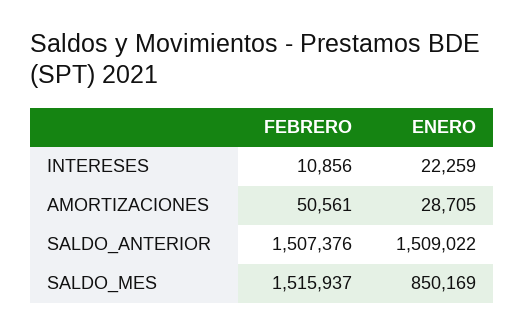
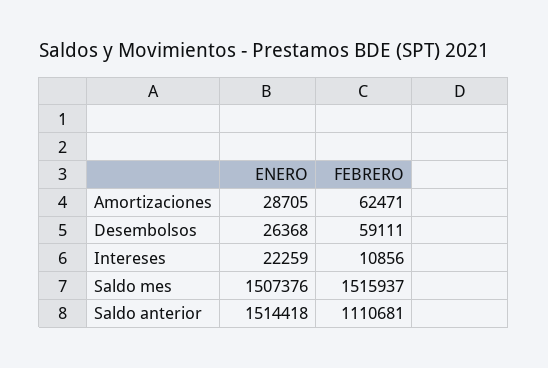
FEBRERO, AMORTIZACIONES: 50561 -> 62471
FEBRERO, SALDO_ANTERIOR: 1507376 -> 1110681
ENERO, SALDO_ANTERIOR: 1509022 -> 1514418
ENERO, SALDO_MES: 850169 -> 1507376
ENERO, Desembolsos: none -> 26368
FEBRERO, Desembolsos: none -> 59111

